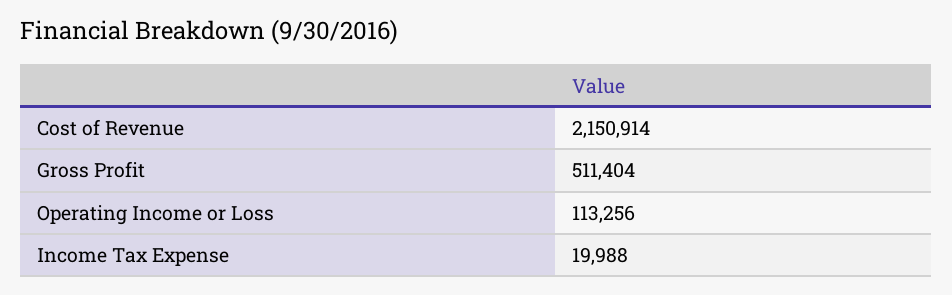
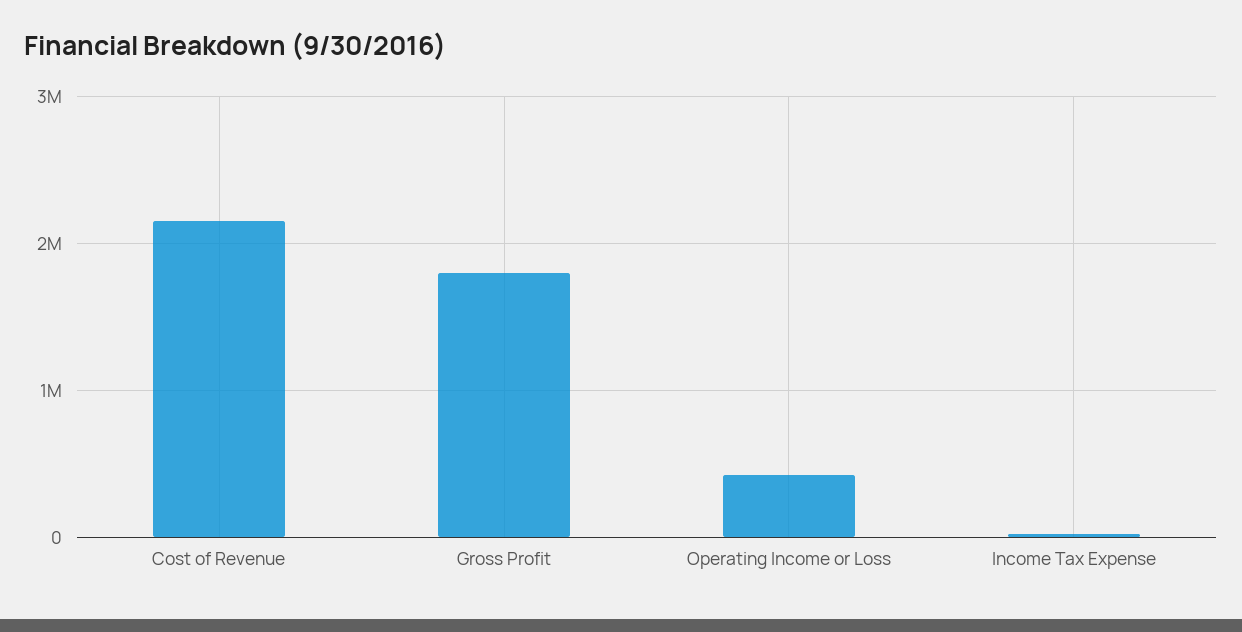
Gross Profit: 511404 -> 1800000
Operating Income or Loss: 113256 -> 400000

